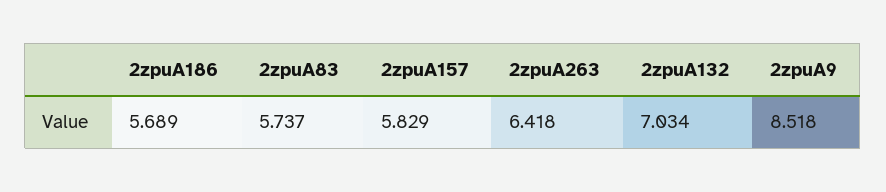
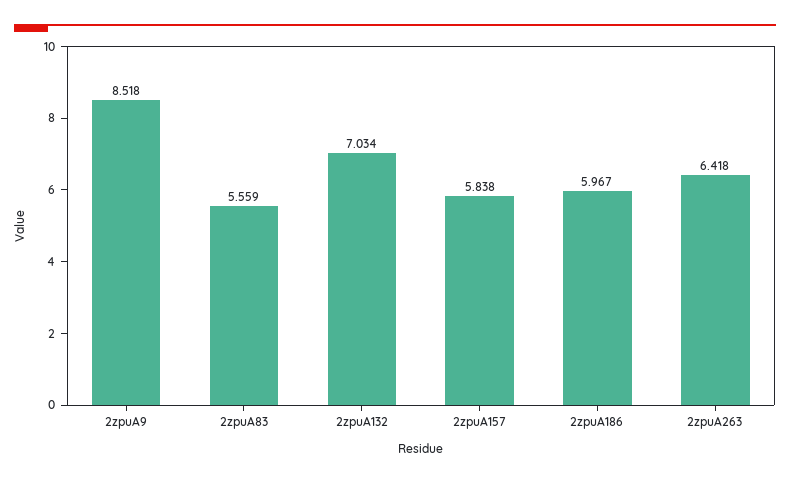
2zpuA186: 5.689 -> 5.967
2zpuA83: 5.737 -> 5.559
2zpuA157: 5.829 -> 5.838

